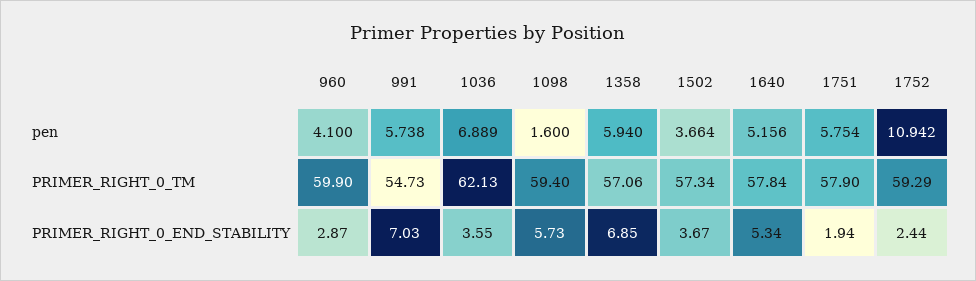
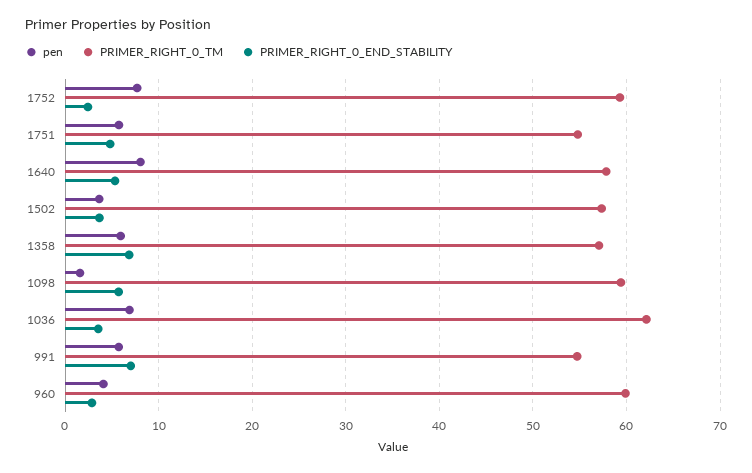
pen, 1640: 5.156 -> 8
pen, 1752: 10.942 -> 8
PRIMER_RIGHT_0_TM, 1751: 57.9 -> 55
PRIMER_RIGHT_0_END_STABILITY, 1751: 1.94 -> 5

